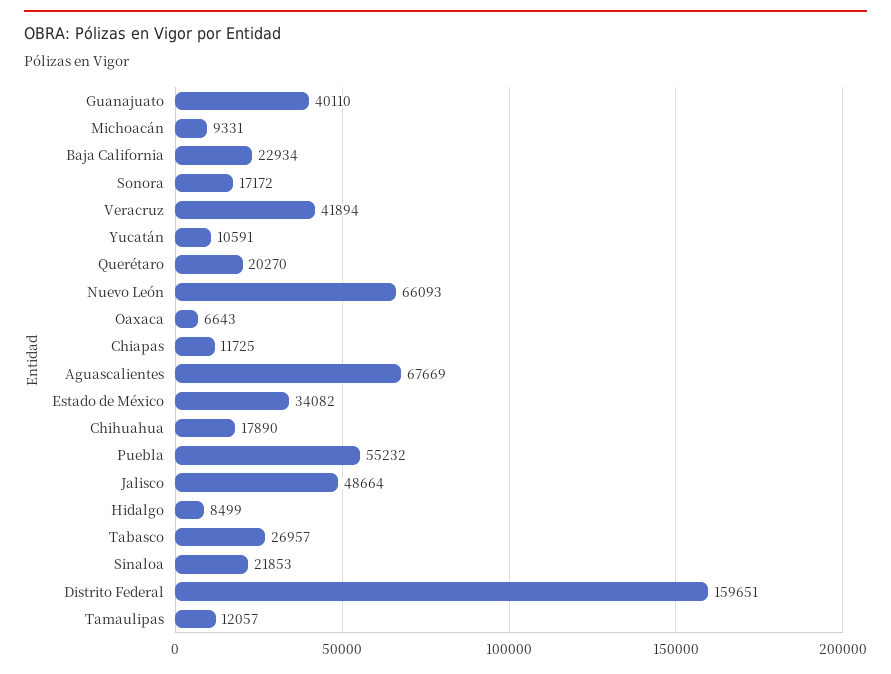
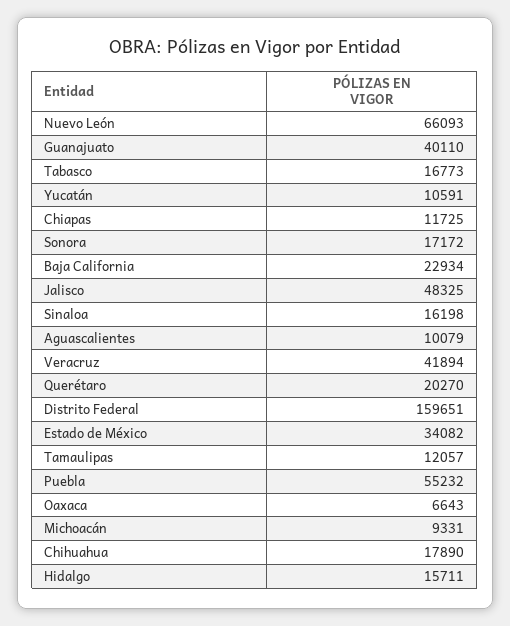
Aguascalientes: 67669 -> 10079
Jalisco: 48664 -> 48325
Hidalgo: 8499 -> 15711
Tabasco: 26957 -> 16773
Sinaloa: 21853 -> 16198

